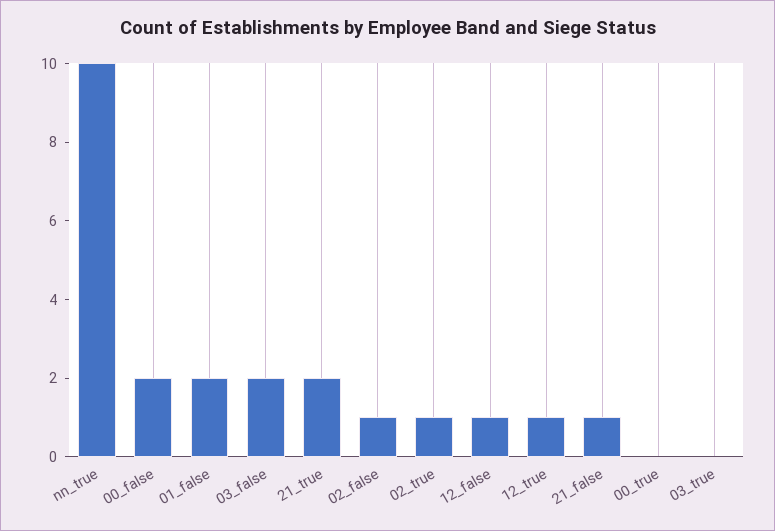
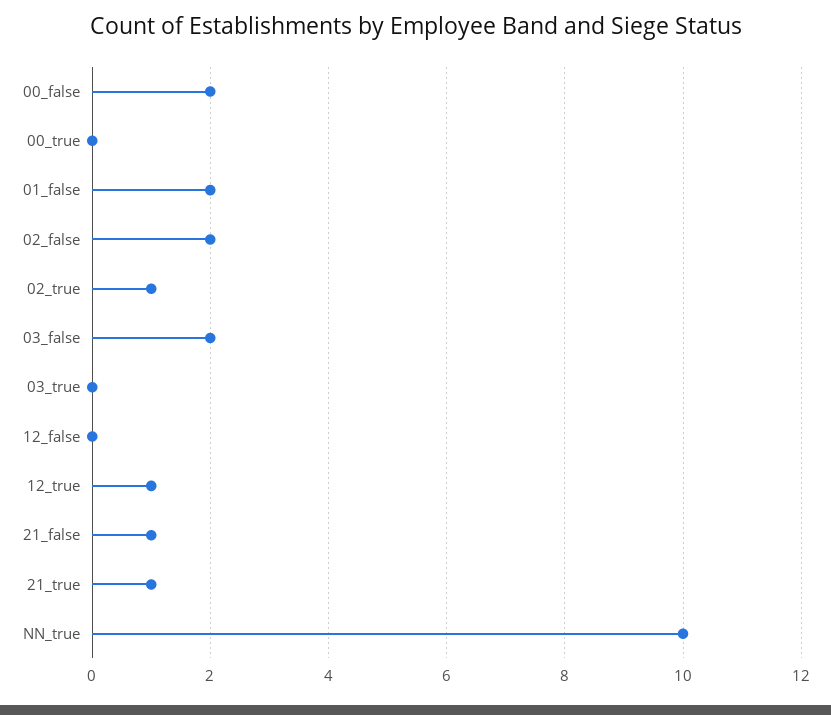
21_true: 2 -> 1
02_false: 1 -> 2
12_false: 1 -> 0

